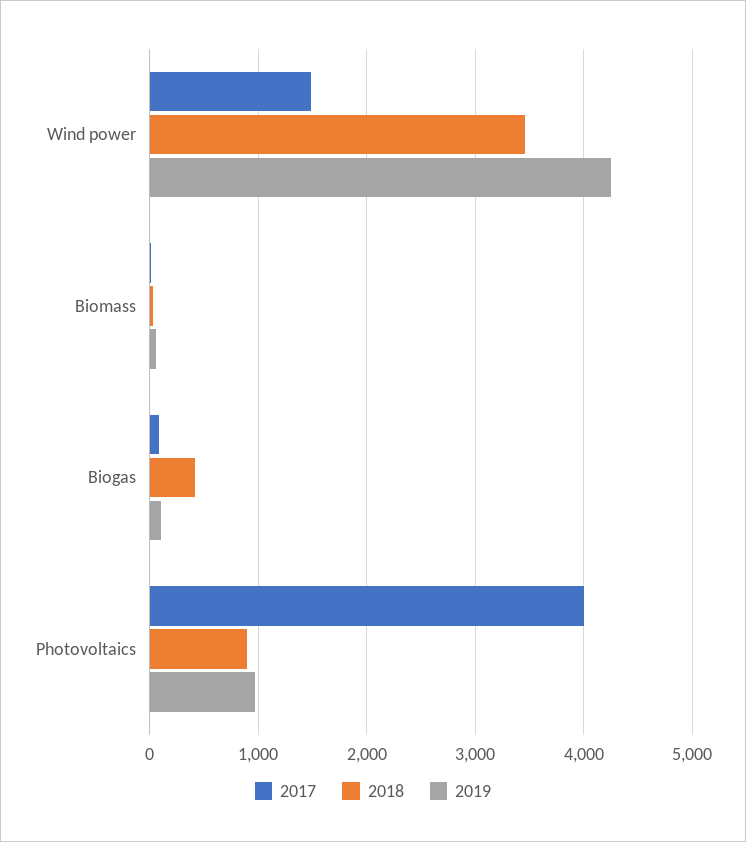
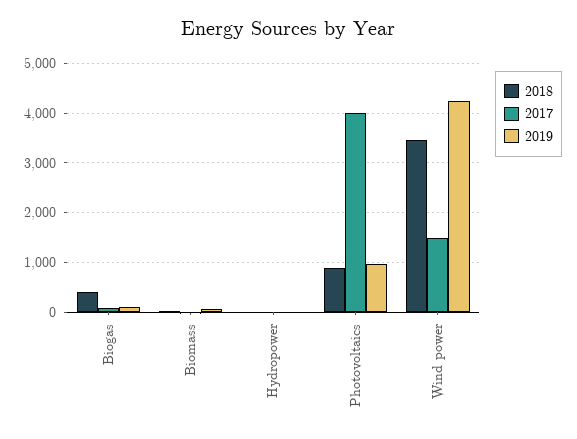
2018, Hydropower: none -> 0
2017, Hydropower: none -> 0
2019, Hydropower: none -> 0

